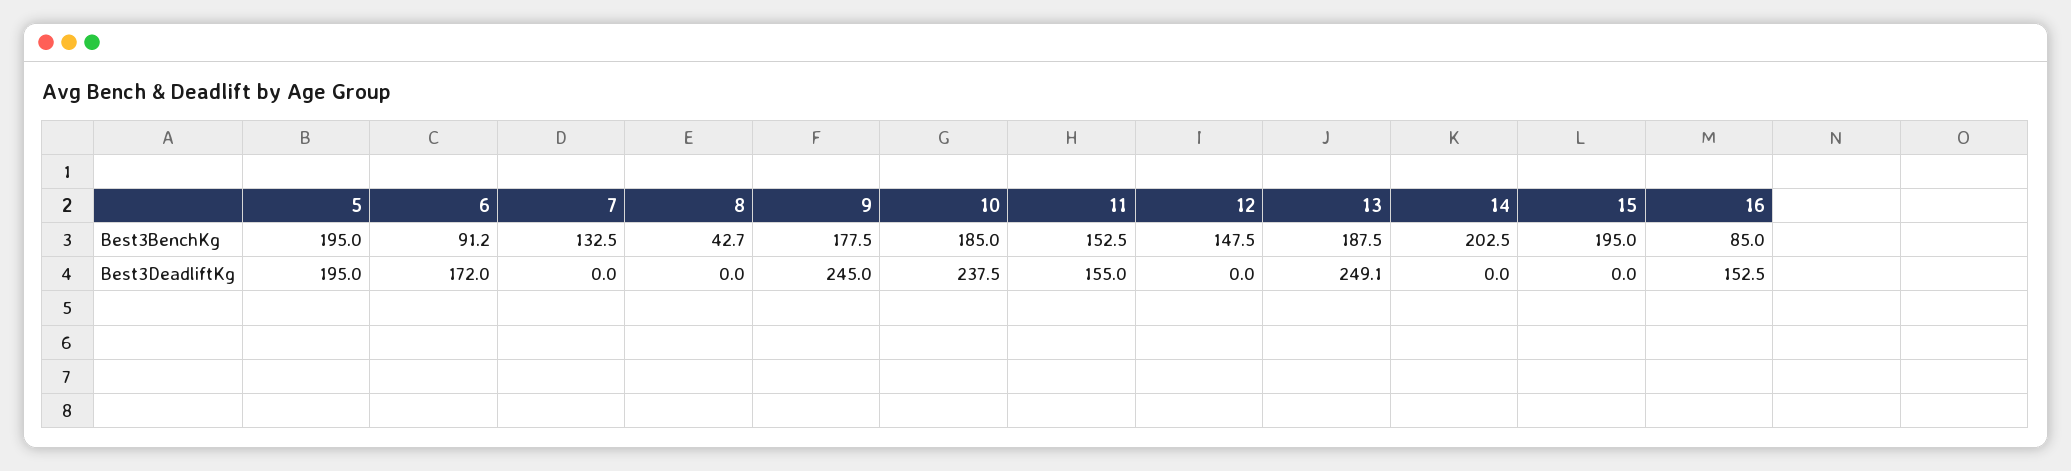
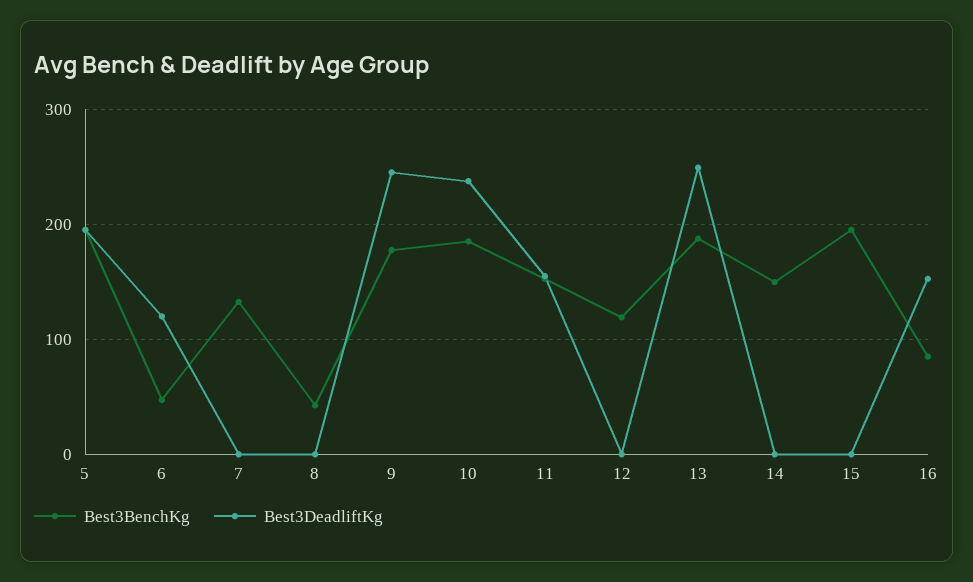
Best3BenchKg, 6: 91.2 -> 50
Best3BenchKg, 12: 147.5 -> 120
Best3BenchKg, 14: 202.5 -> 150
Best3DeadliftKg, 6: 172 -> 120

